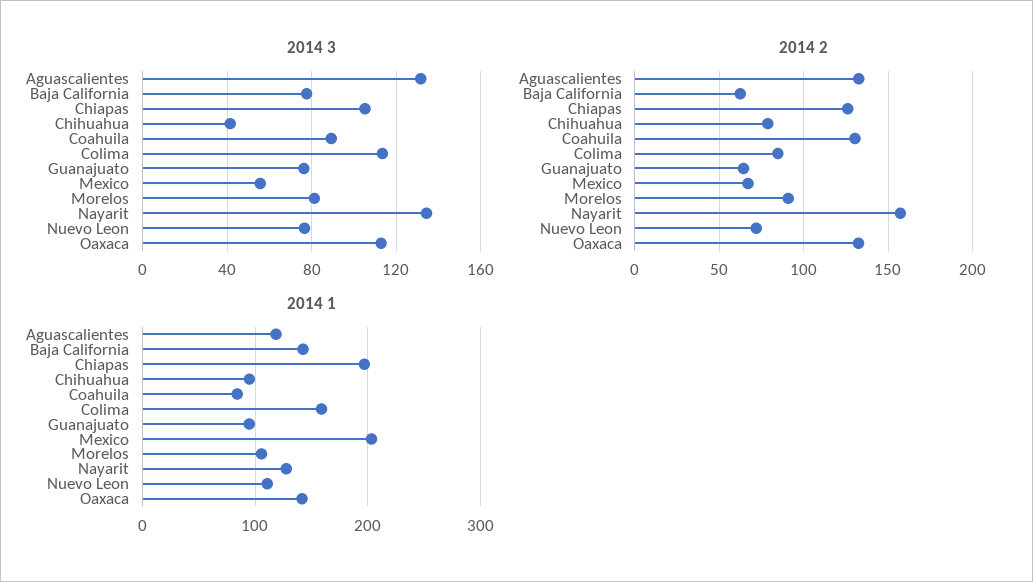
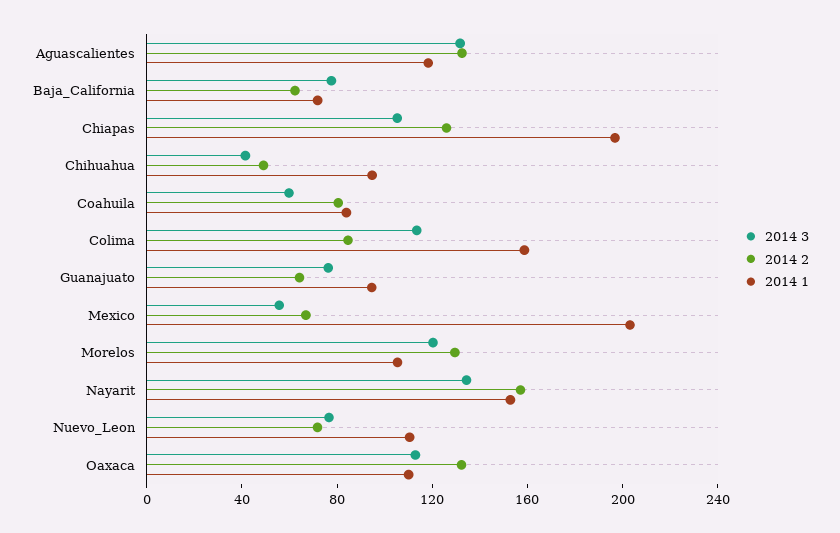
2014 3, Coahuila: 90 -> 60
2014 3, Morelos: 80 -> 120
2014 2, Chihuahua: 80 -> 50
2014 2, Coahuila: 130 -> 80
2014 2, Morelos: 90 -> 130
2014 1, Baja California: 140 -> 70
2014 1, Nayarit: 130 -> 150
2014 1, Oaxaca: 140 -> 110

